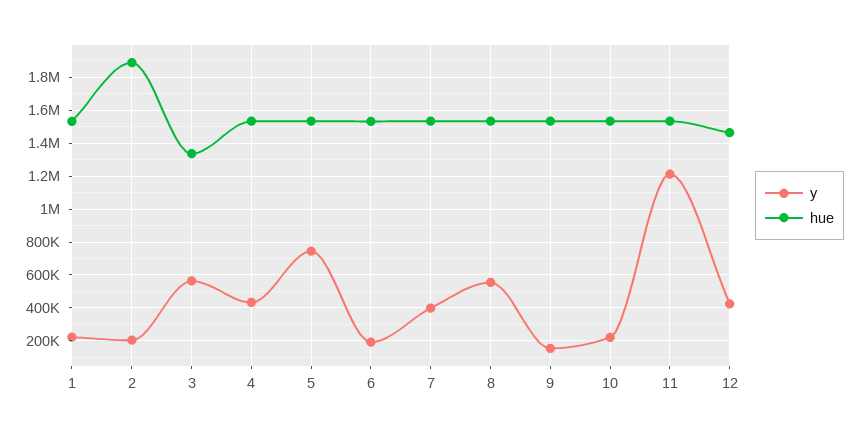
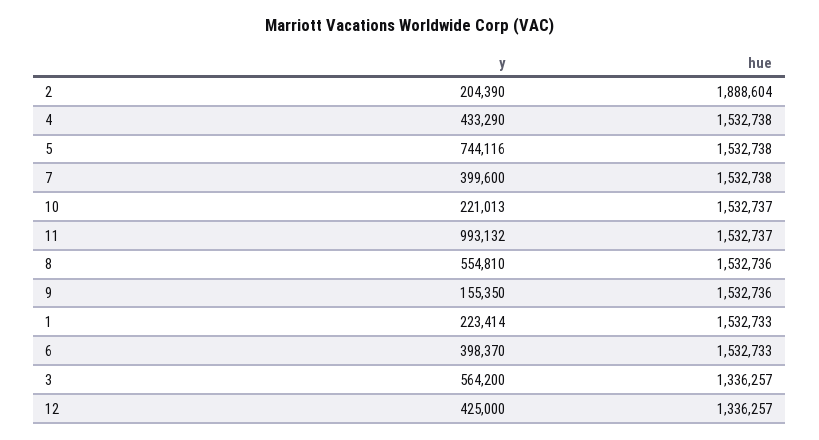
y, 6: 200000 -> 398370
y, 11: 1200000 -> 993132
hue, 12: 1450000 -> 1336257

